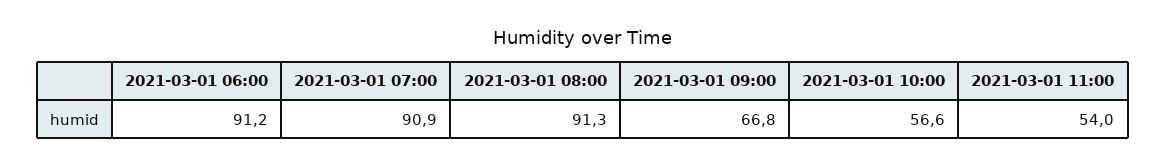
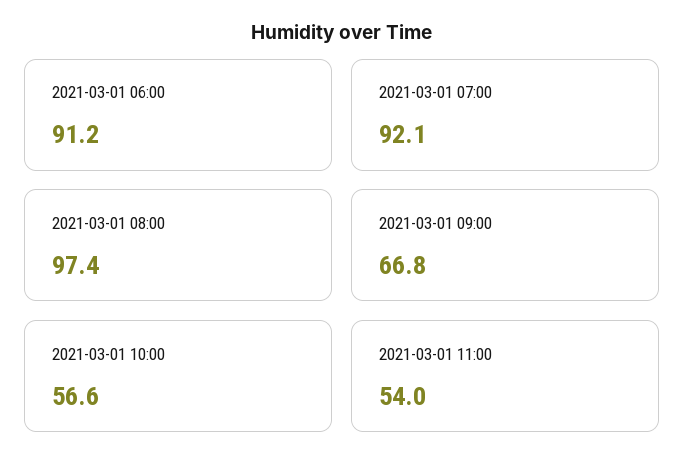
2021-03-01 07:00: 90.9 -> 92.1
2021-03-01 08:00: 91.3 -> 97.4

